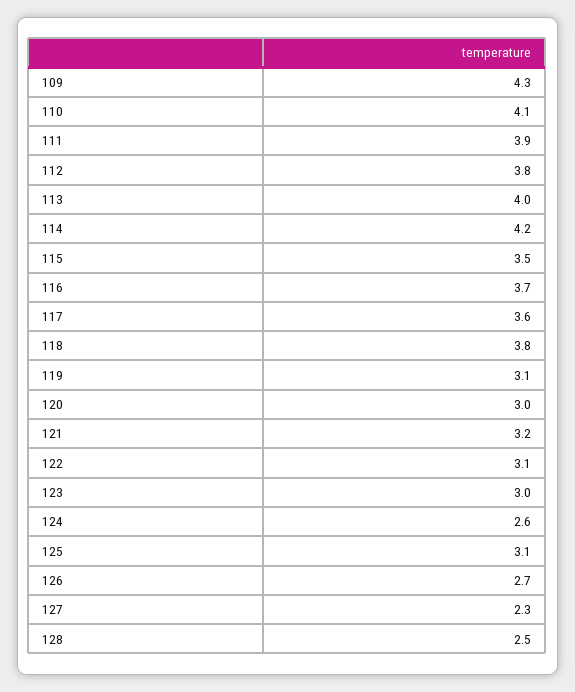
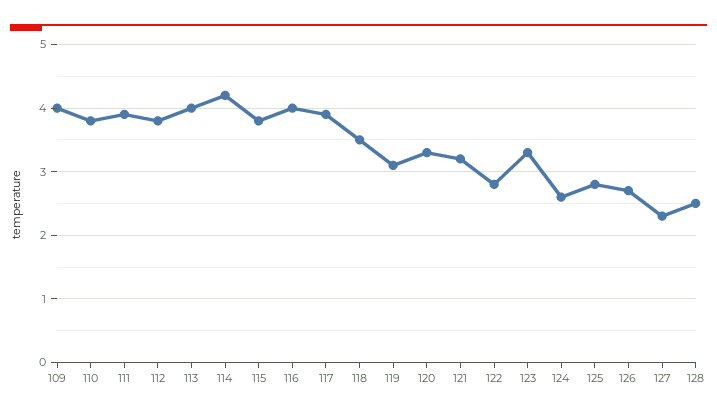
109: 4.3 -> 4
110: 4.1 -> 3.8
115: 3.5 -> 3.8
116: 3.7 -> 4
117: 3.6 -> 3.9
118: 3.8 -> 3.5
120: 3 -> 3.3
122: 3.1 -> 2.8
123: 3 -> 3.3
125: 3.1 -> 2.8

